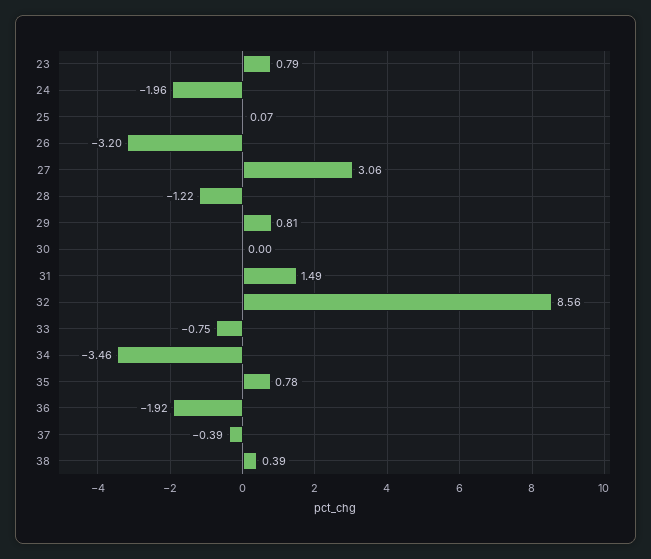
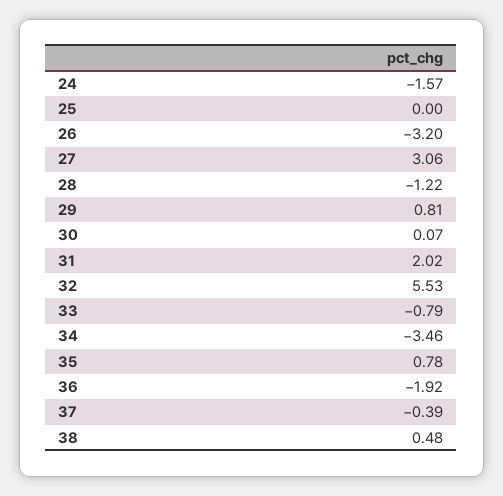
23: 0.79 -> none
24: -1.96 -> -1.57
25: 0.07 -> 0
30: 0 -> 0.07
31: 1.49 -> 2.02
32: 8.56 -> 5.53
33: -0.75 -> -0.79
38: 0.39 -> 0.48

